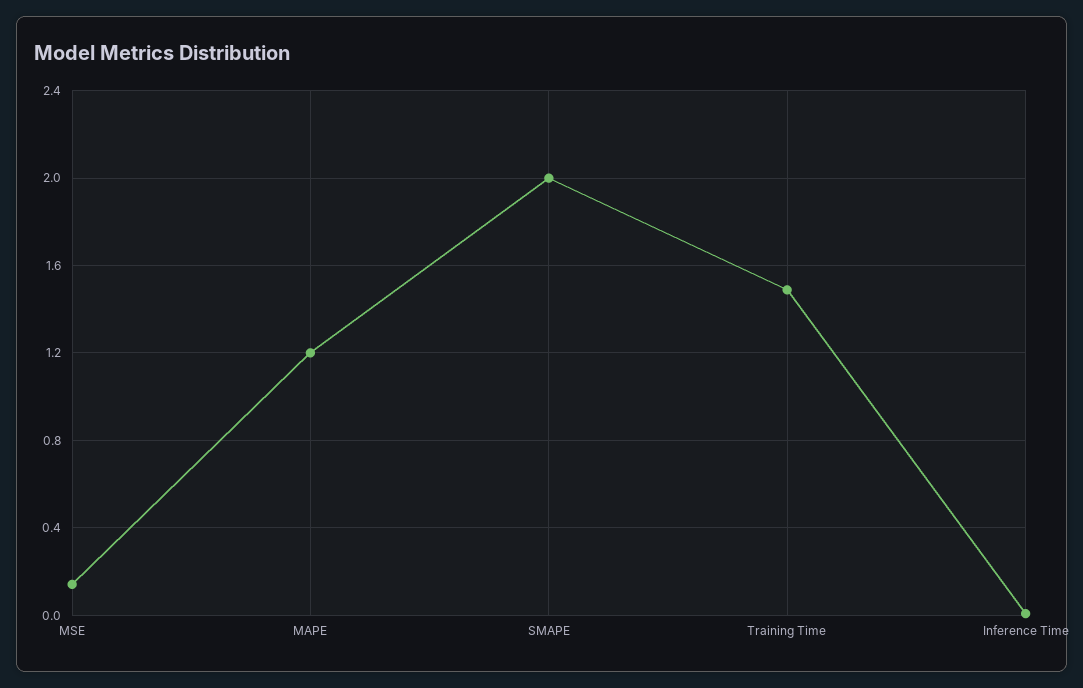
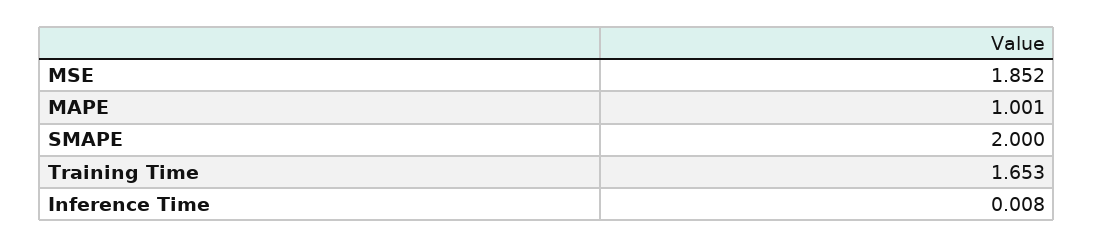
MSE: 0.15 -> 1.852
MAPE: 1.2 -> 1.001
Training Time: 1.5 -> 1.653

